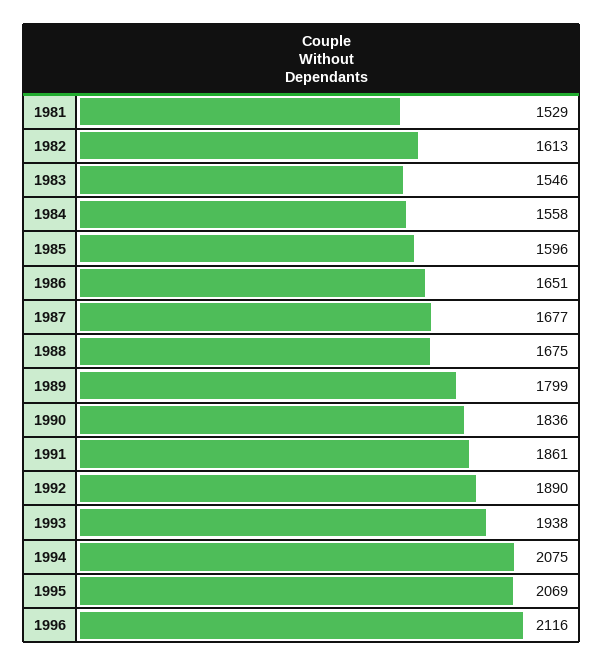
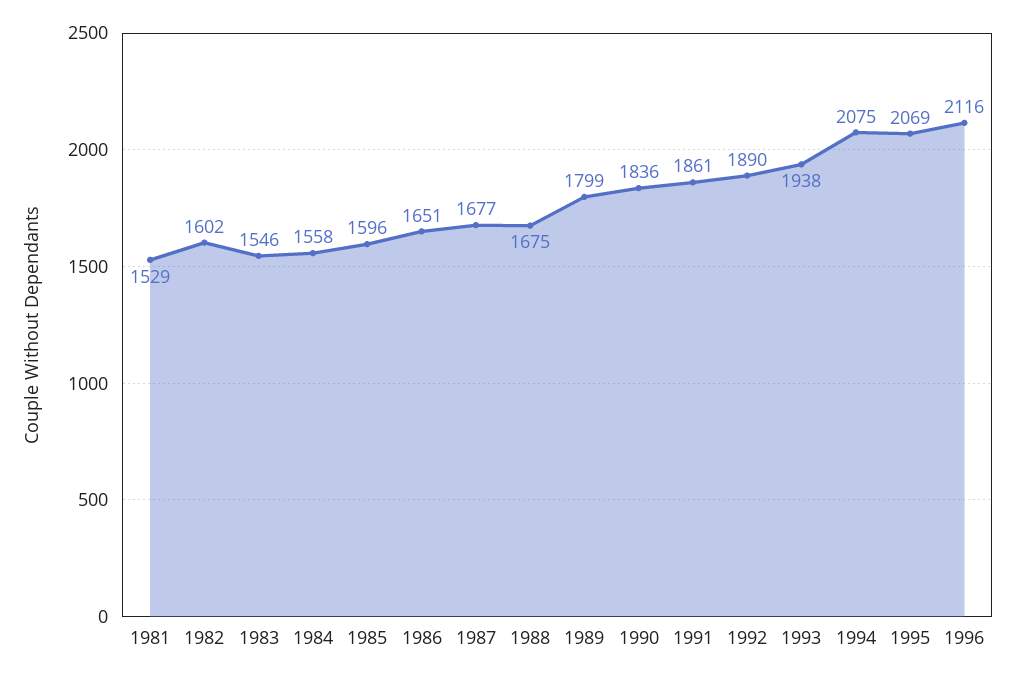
1982: 1613 -> 1602

